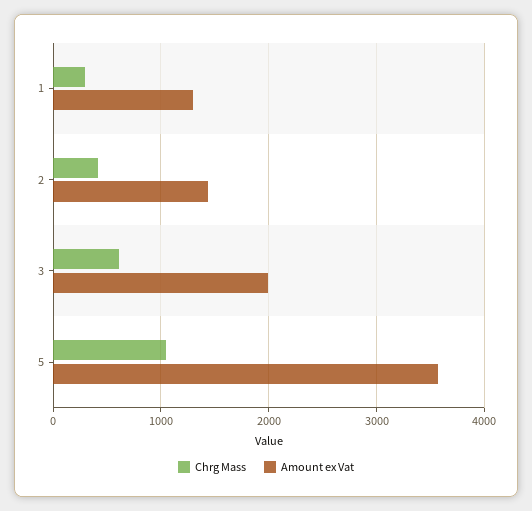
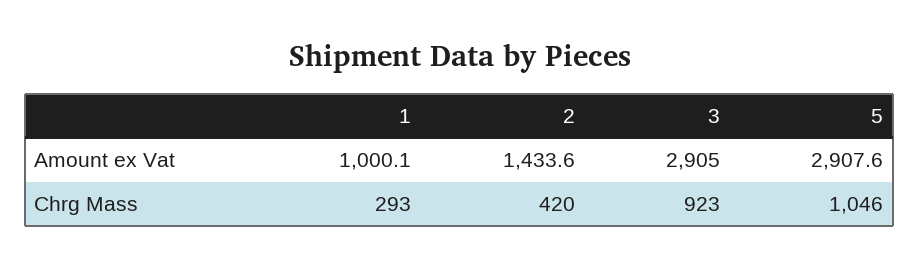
Amount ex Vat, 1: 1300 -> 1000.1
Chrg Mass, 3: 600 -> 923
Amount ex Vat, 3: 2000 -> 2905
Amount ex Vat, 5: 3600 -> 2907.6

